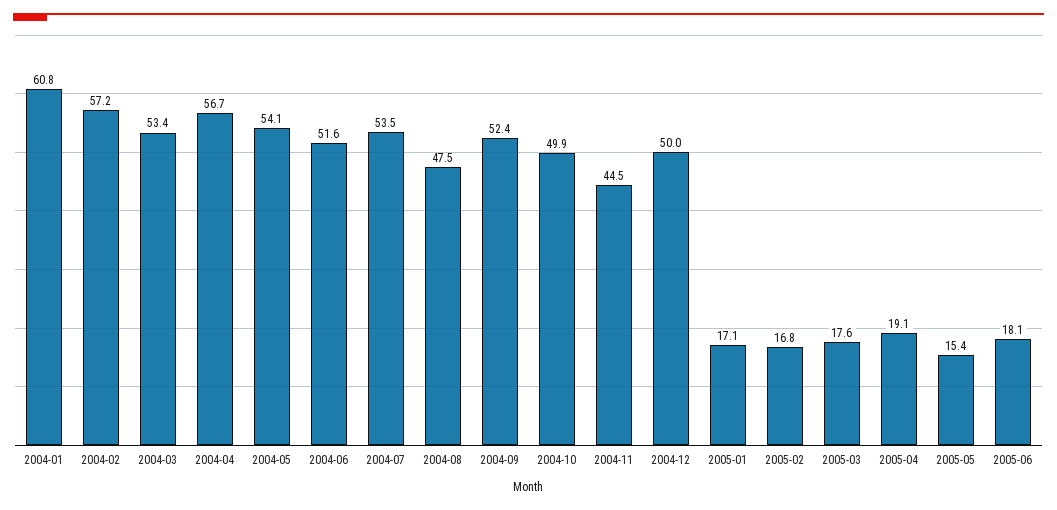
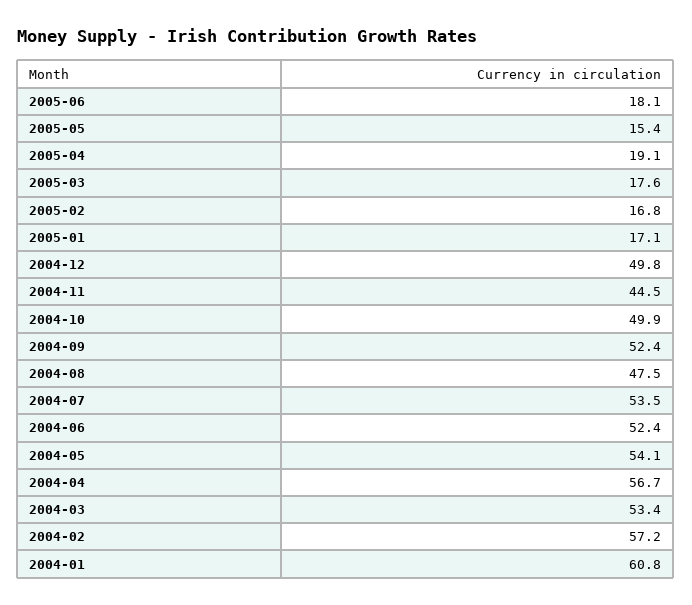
2004-06: 51.6 -> 52.4
2004-12: 50 -> 49.8

